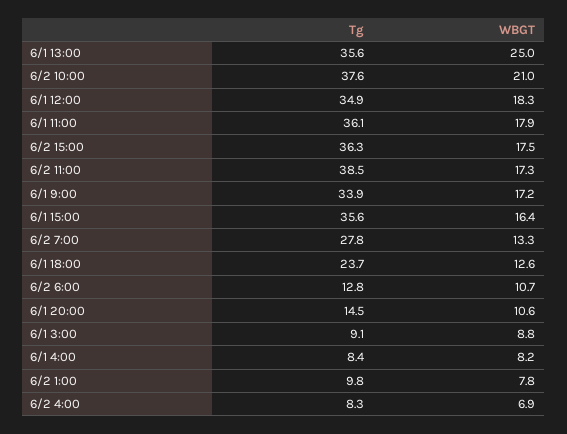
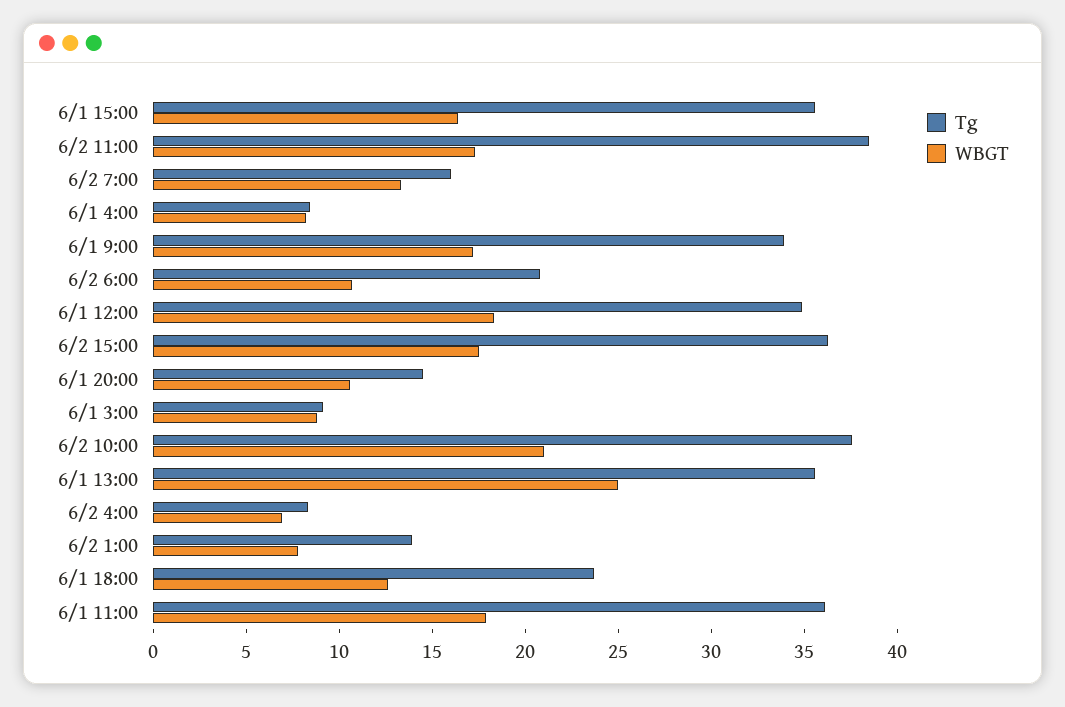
Tg, 6/2 7:00: 27.8 -> 16
Tg, 6/2 6:00: 12.8 -> 21
Tg, 6/2 1:00: 9.8 -> 14

